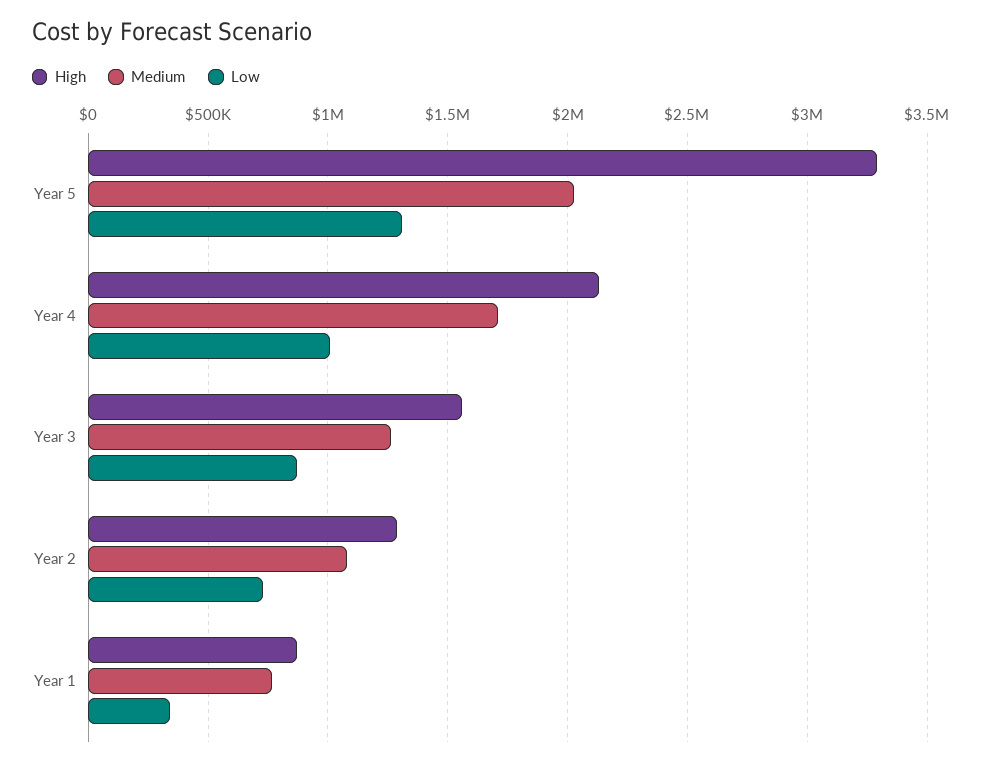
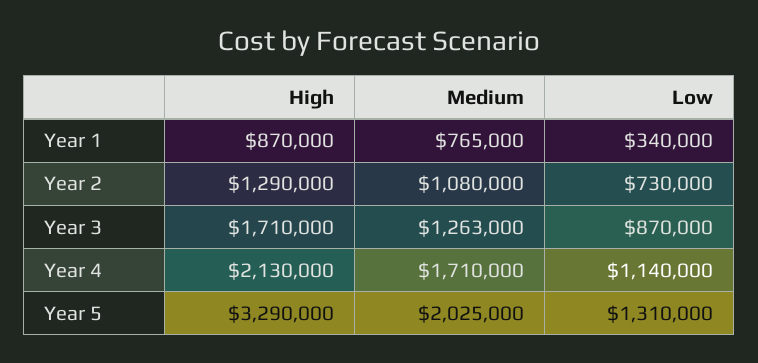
Low, Year 4: 1000000 -> 1140000
High, Year 3: 1550000 -> 1710000

